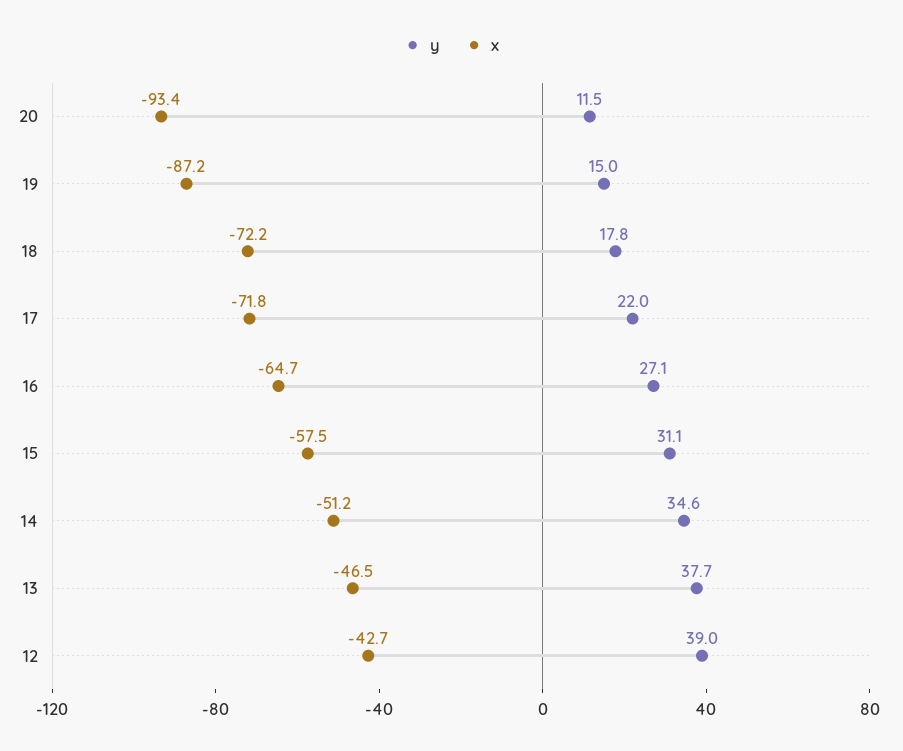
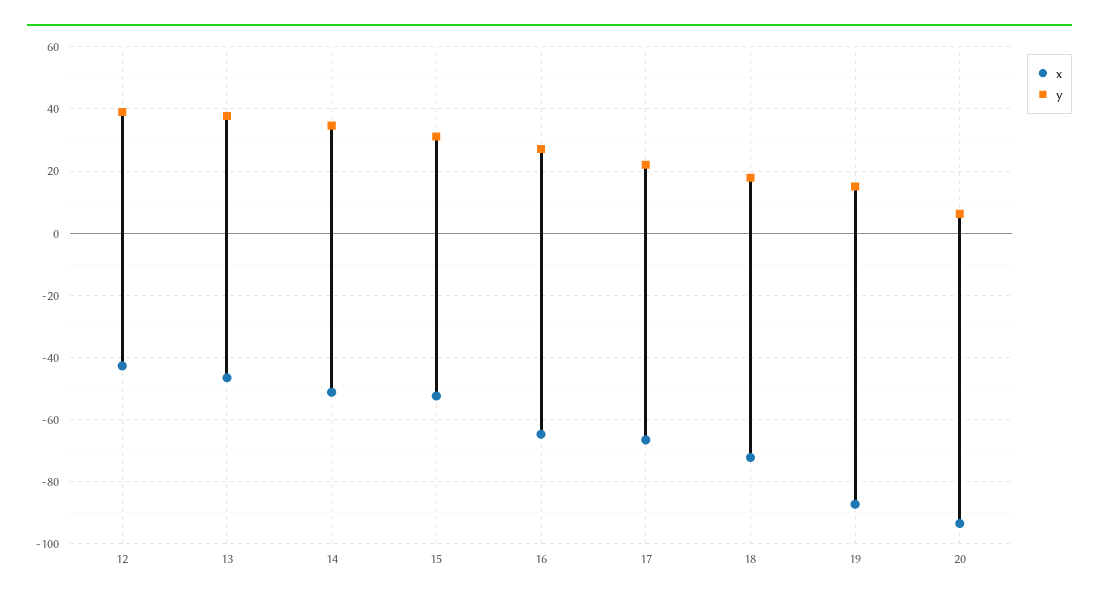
y, 20: 11.5 -> 6
x, 17: -71.8 -> -66
x, 15: -57.5 -> -52

